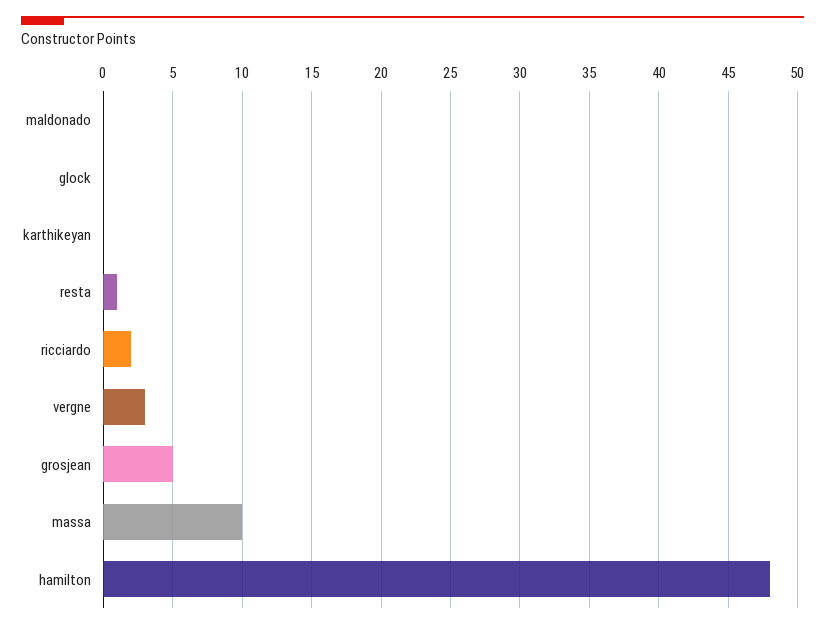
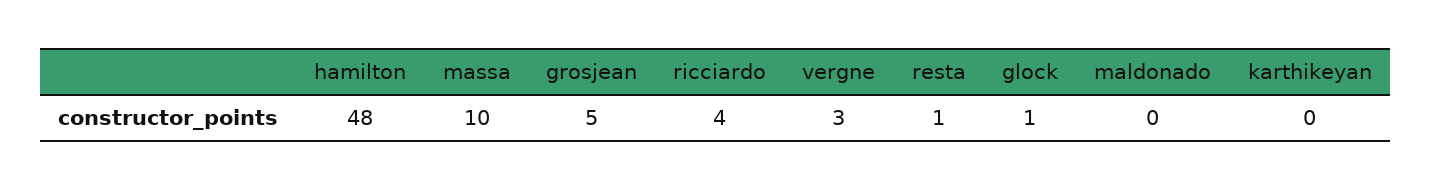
glock: 0 -> 1
ricciardo: 2 -> 4

